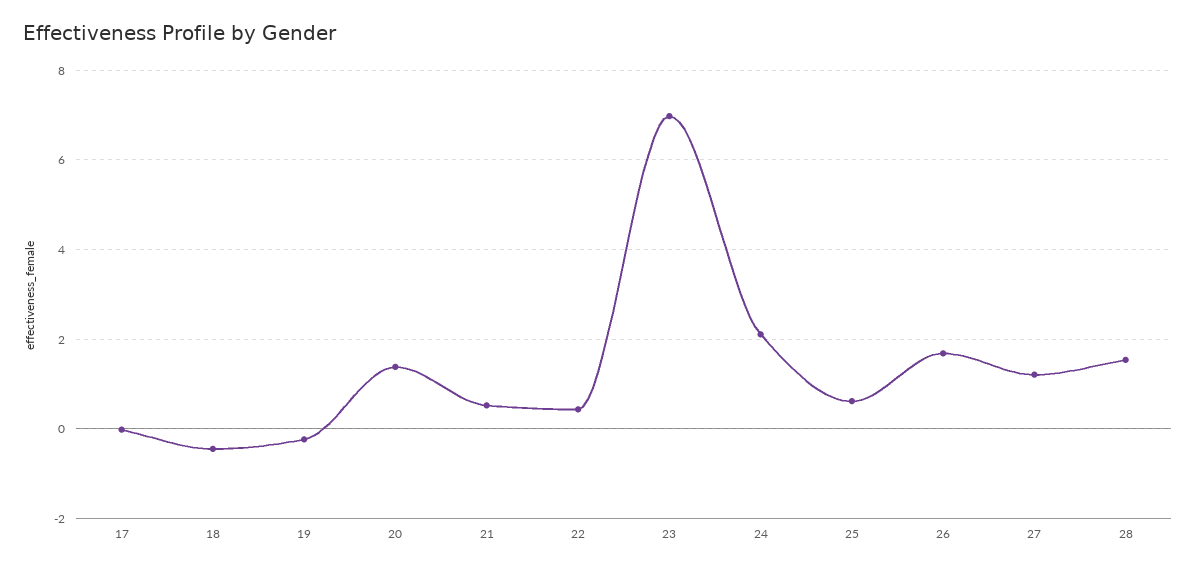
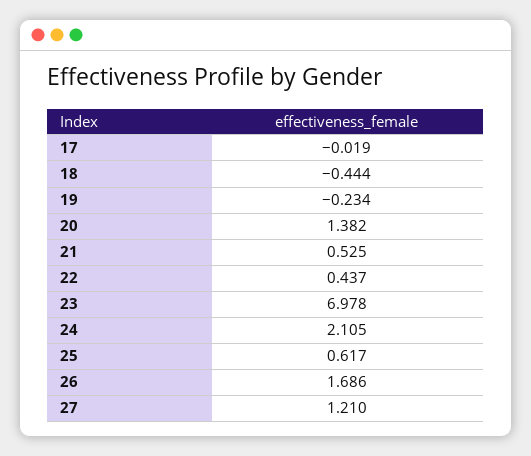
28: 1.6 -> none

